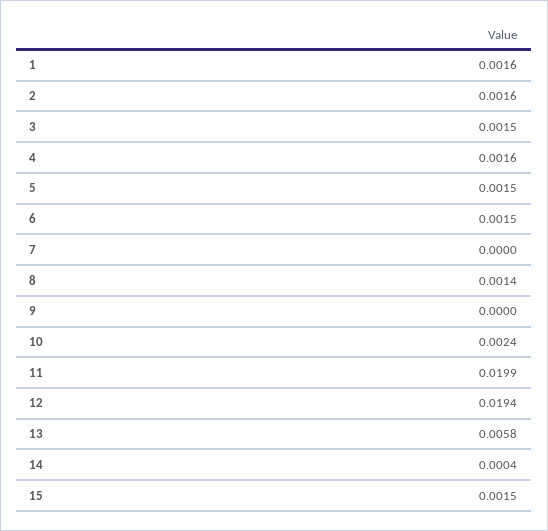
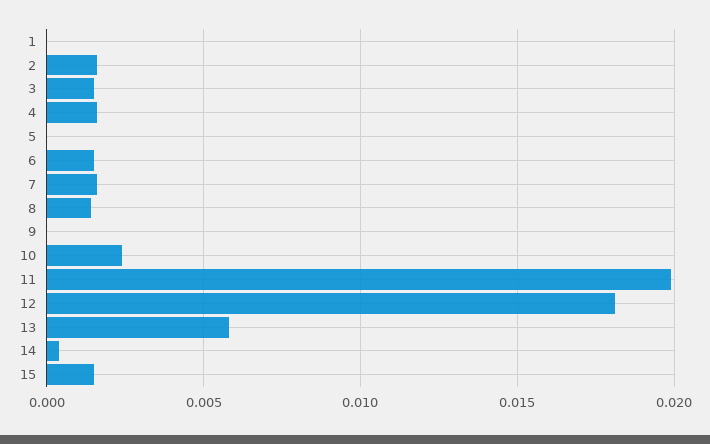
1: 0.0016 -> 0
5: 0.0015 -> 0
7: 0 -> 0.0015
12: 0.0194 -> 0.018

